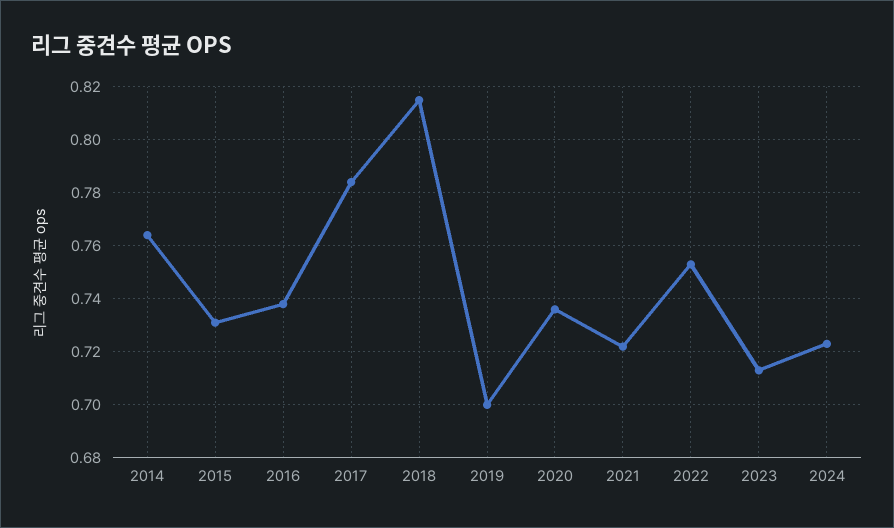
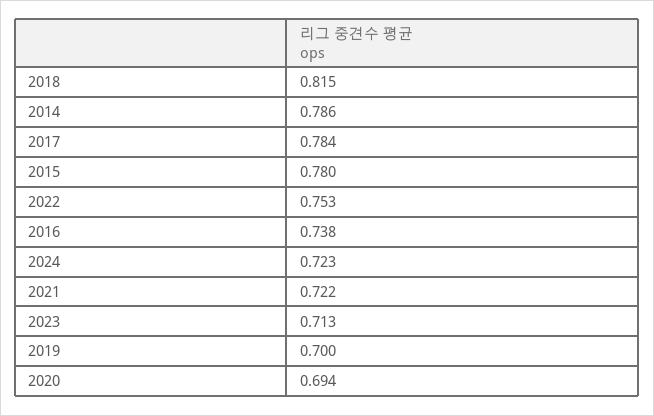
2014: 0.765 -> 0.786
2015: 0.73 -> 0.78
2020: 0.735 -> 0.694

